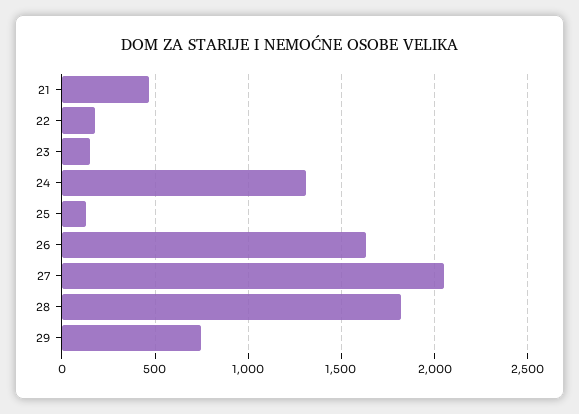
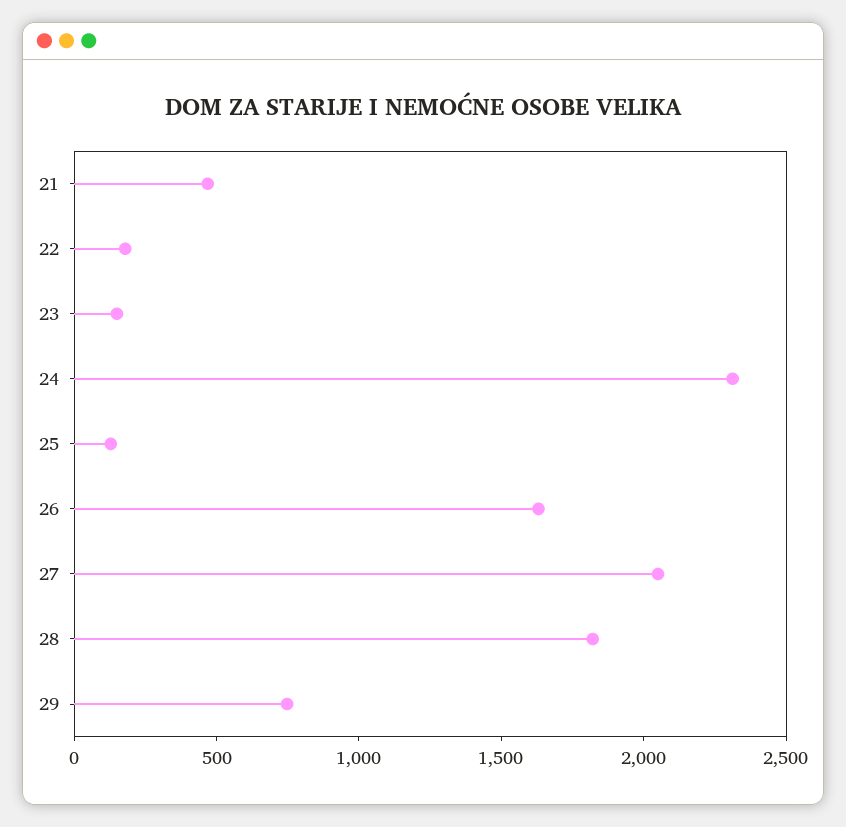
24: 1300 -> 2300

